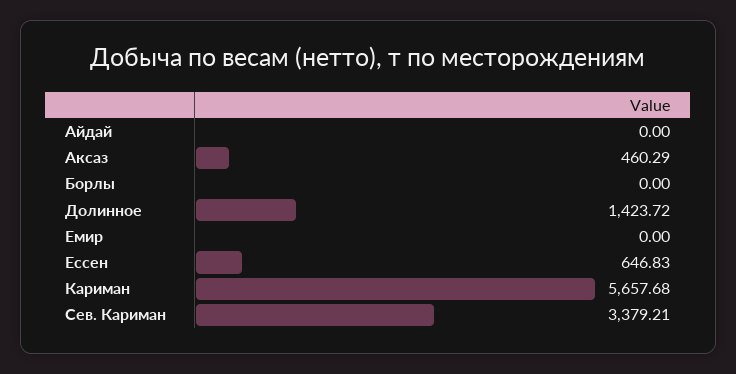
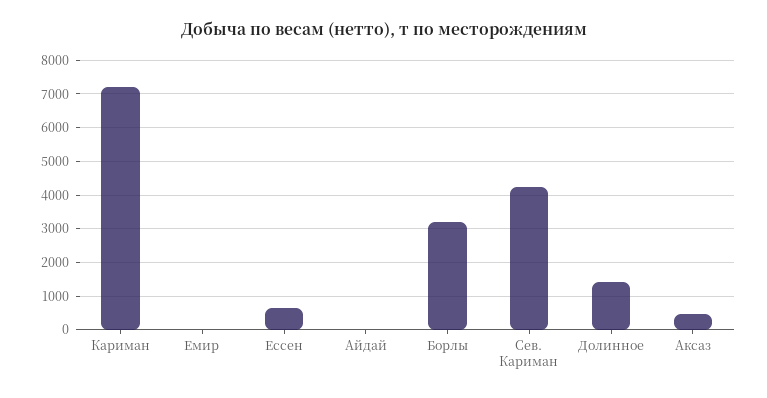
Борлы: 0 -> 3200
Кариман: 5657.68 -> 7200
Сев. Кариман: 3379.21 -> 4200

